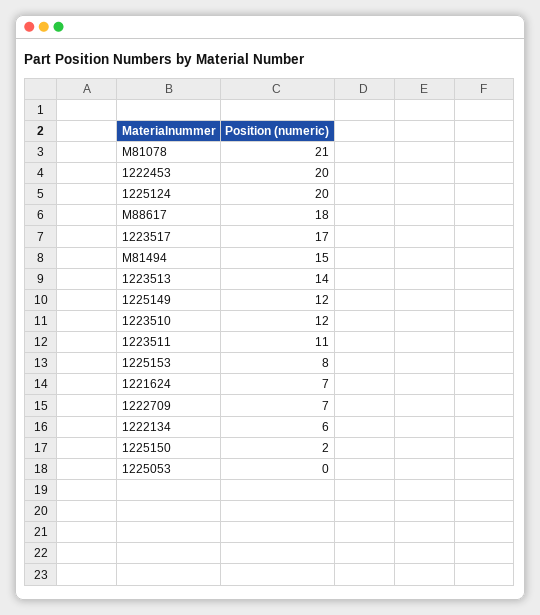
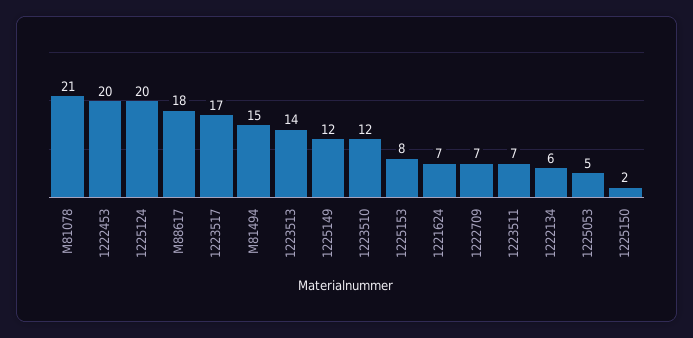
1223511: 11 -> 7
1225053: 0 -> 5

